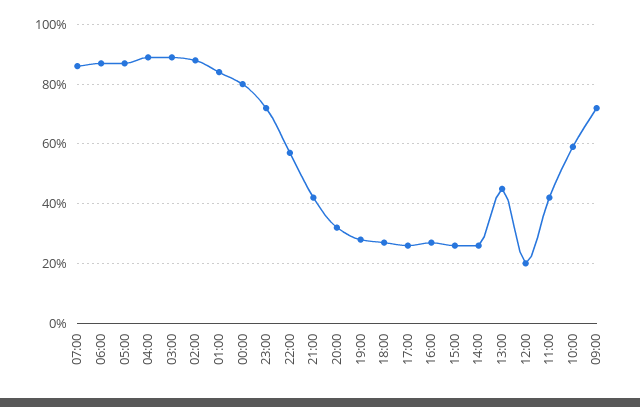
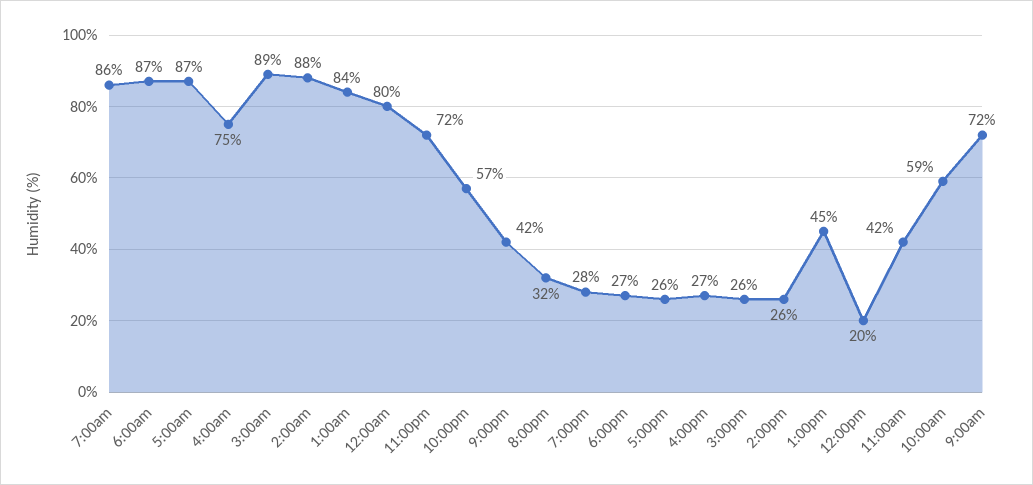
04:00: 90 -> 75

